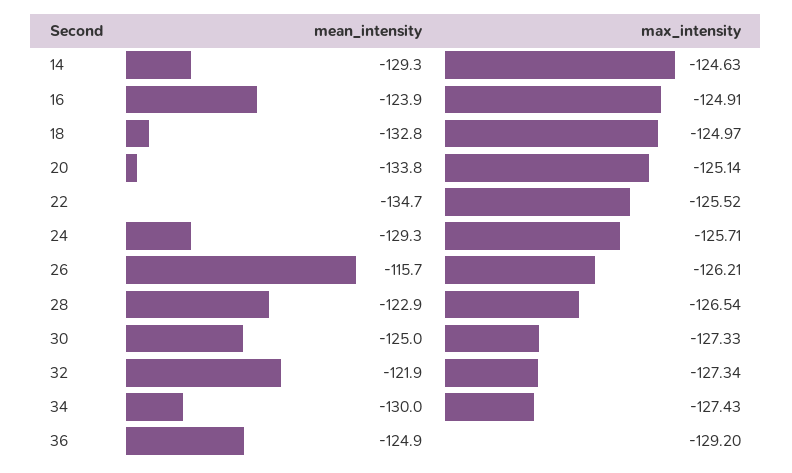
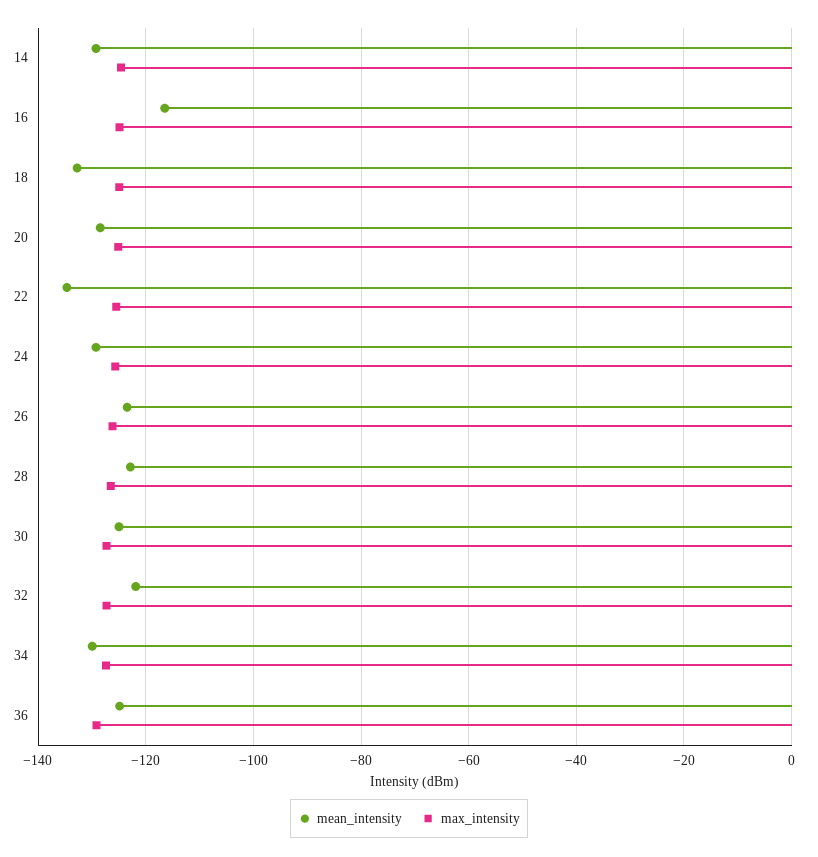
mean_intensity, 16: -123.9 -> -116
mean_intensity, 20: -133.8 -> -128
mean_intensity, 26: -115.7 -> -124

